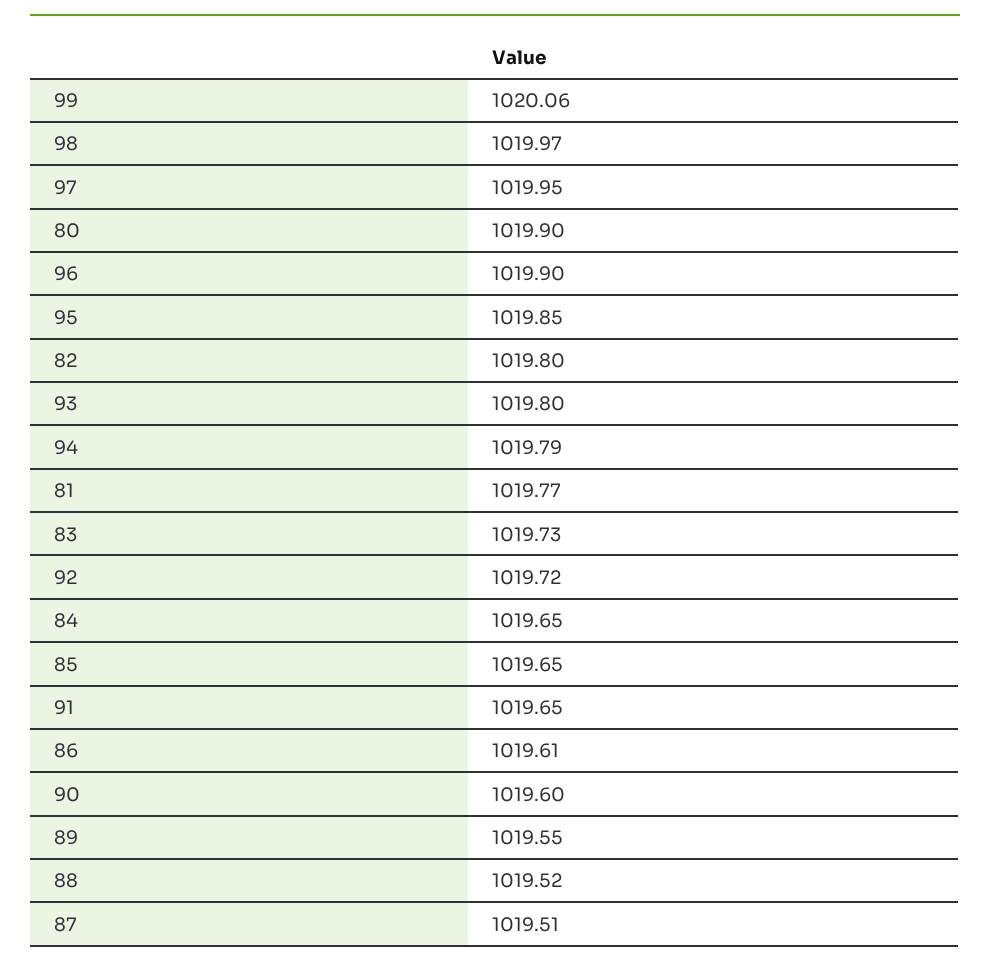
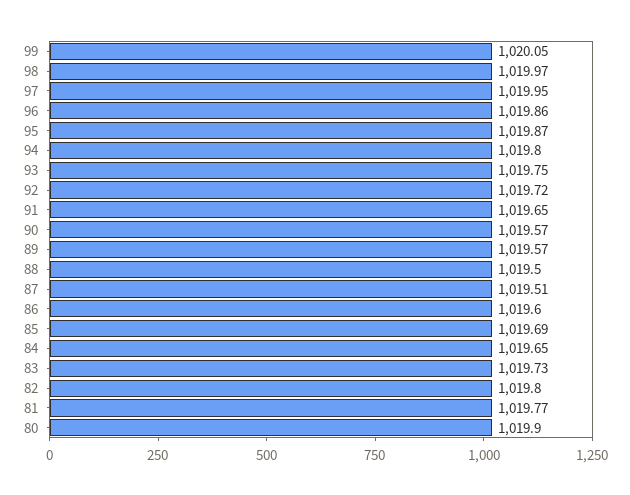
99: 1020.06 -> 1020.05
96: 1019.9 -> 1019.86
95: 1019.85 -> 1019.87
93: 1019.8 -> 1019.75
94: 1019.79 -> 1019.8
85: 1019.65 -> 1019.69
86: 1019.61 -> 1019.6
90: 1019.6 -> 1019.57
89: 1019.55 -> 1019.57
88: 1019.52 -> 1019.5

